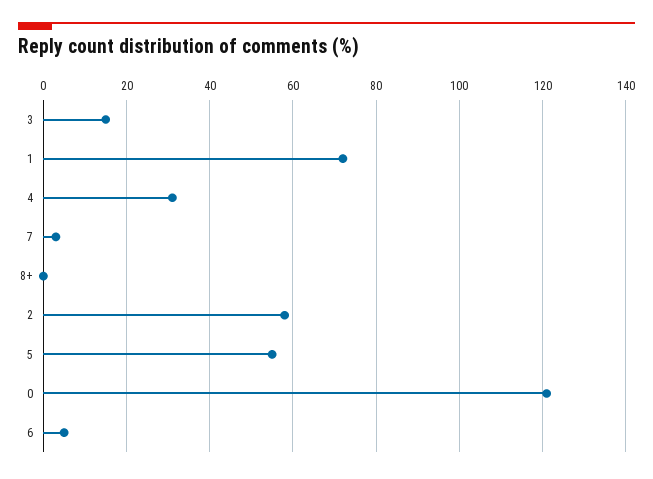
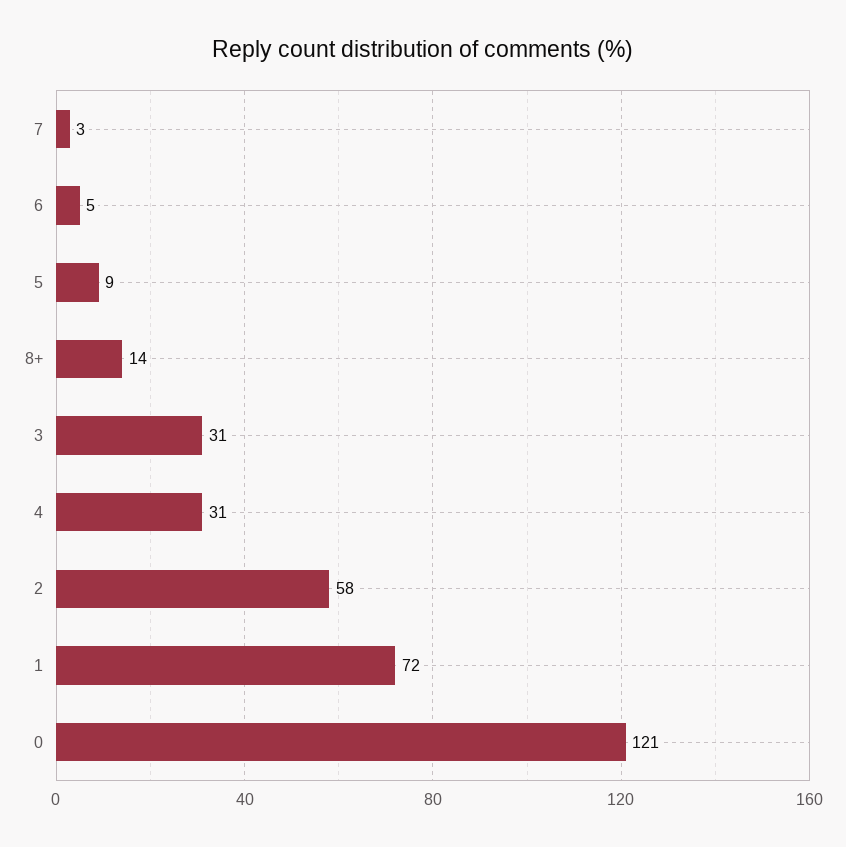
3: 15 -> 31
8+: 0 -> 14
5: 55 -> 9

